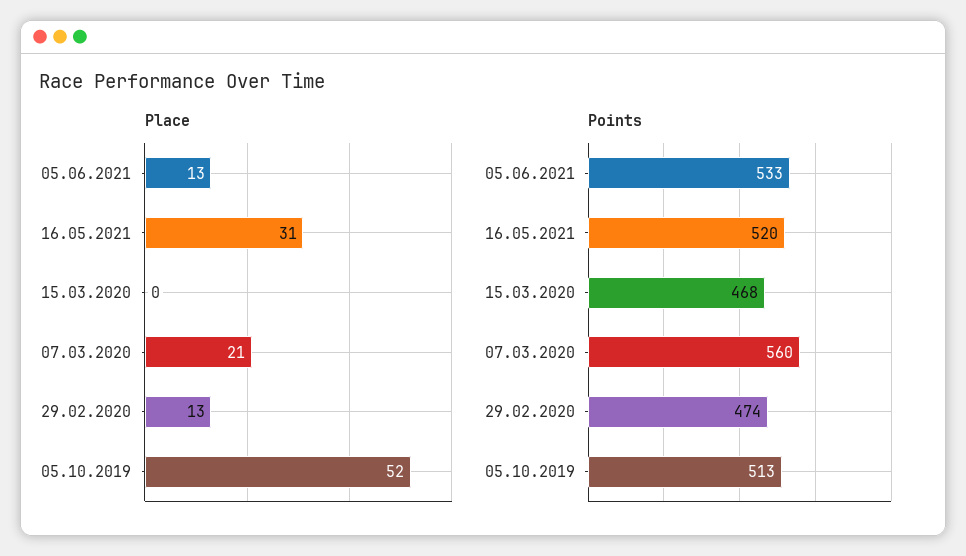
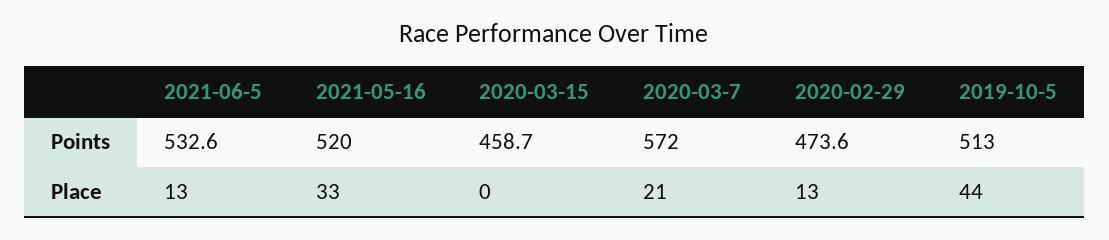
Place, 16.05.2021: 31 -> 33
Place, 05.10.2019: 52 -> 44
Points, 15.03.2020: 468 -> 458.7
Points, 07.03.2020: 560 -> 572

